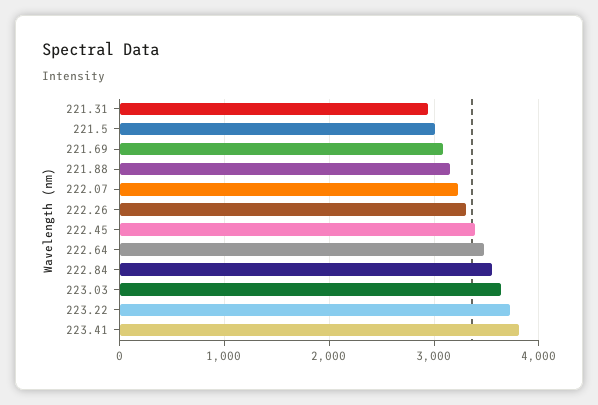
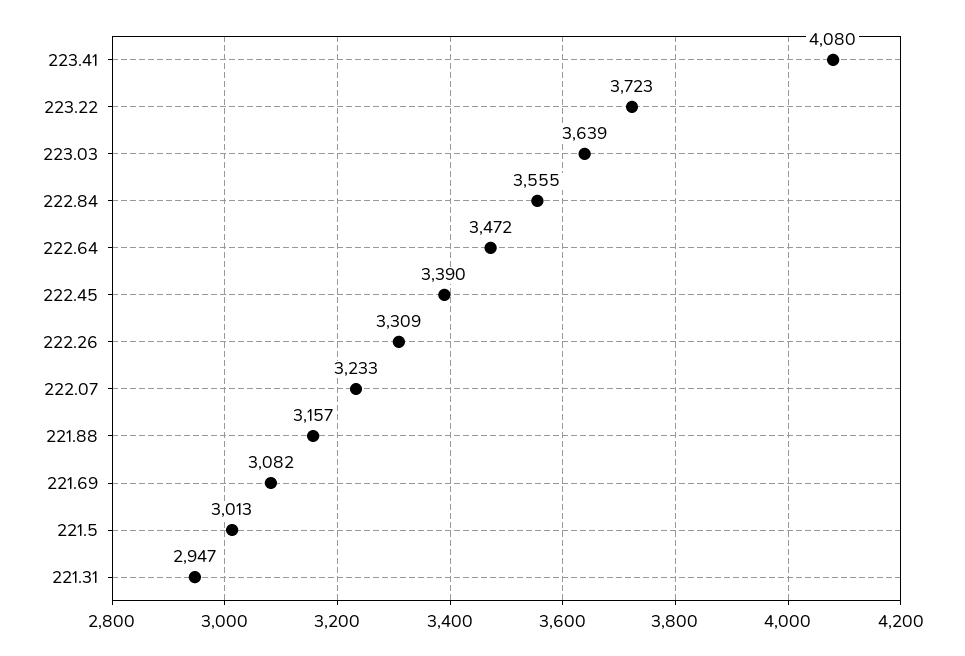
223.41: 3800 -> 4080

